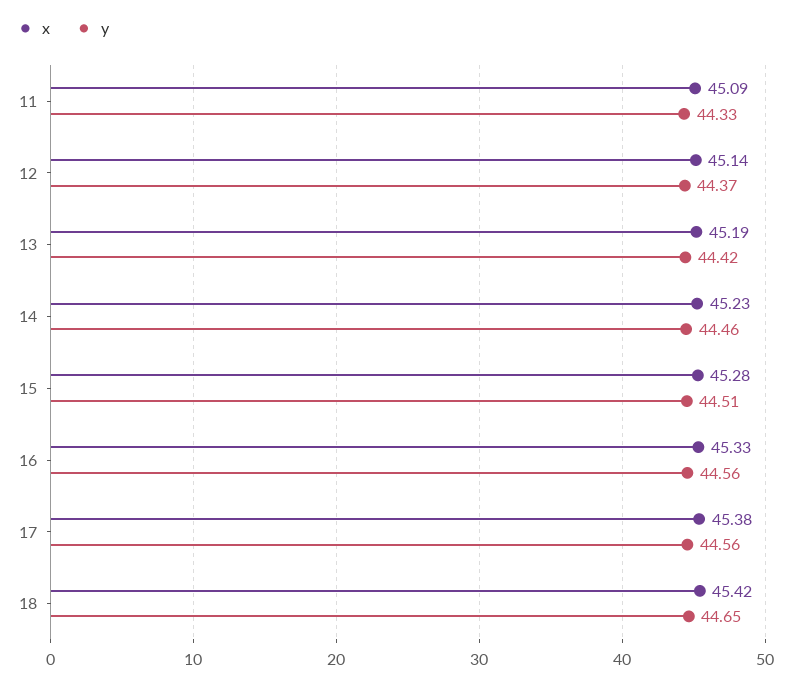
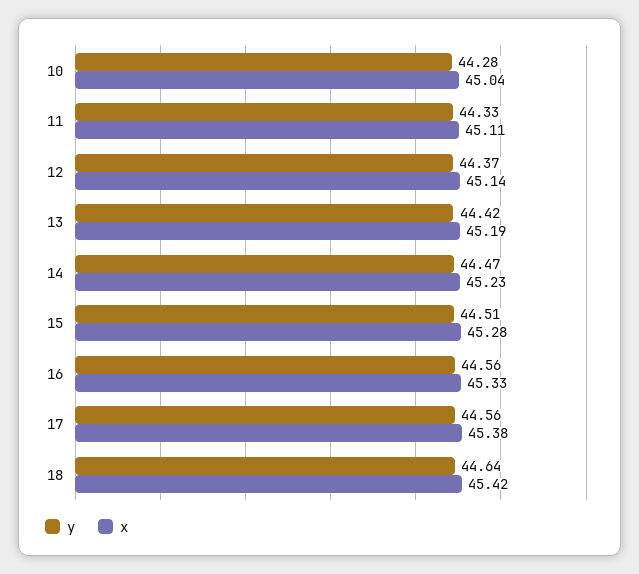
x, 11: 45.09 -> 45.11
y, 14: 44.46 -> 44.47
y, 18: 44.65 -> 44.64
y, 10: none -> 44.28
x, 10: none -> 45.04

